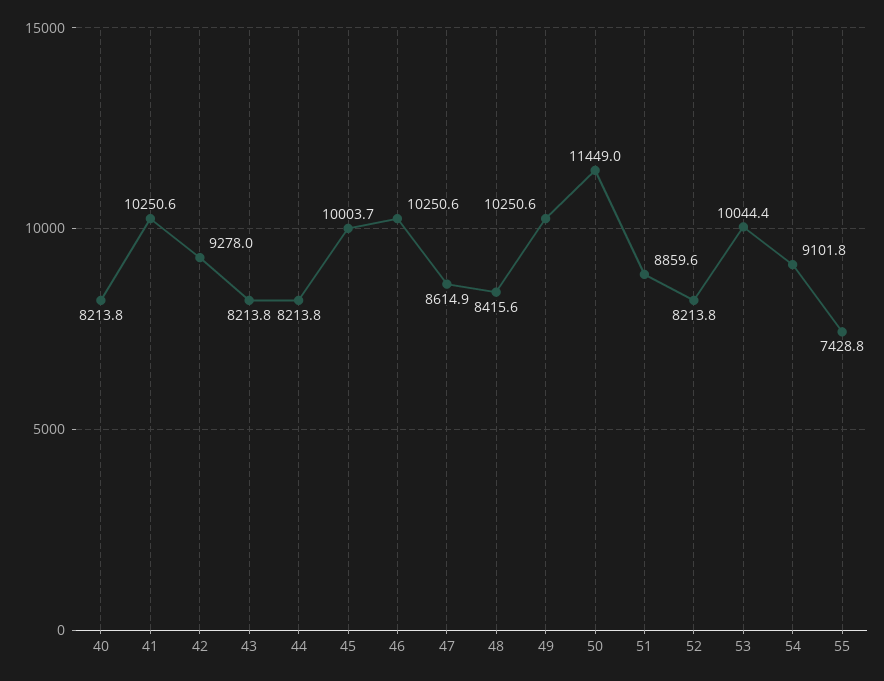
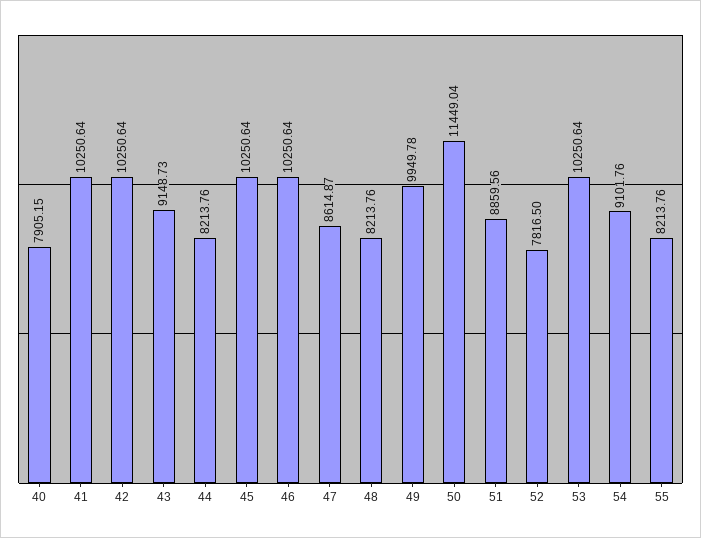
40: 8213.8 -> 7905.15
42: 9278 -> 10250.64
43: 8213.8 -> 9148.73
45: 10003.7 -> 10250.64
48: 8415.6 -> 8213.76
49: 10250.6 -> 9949.78
52: 8213.8 -> 7816.5
53: 10044.4 -> 10250.64
55: 7428.8 -> 8213.76

